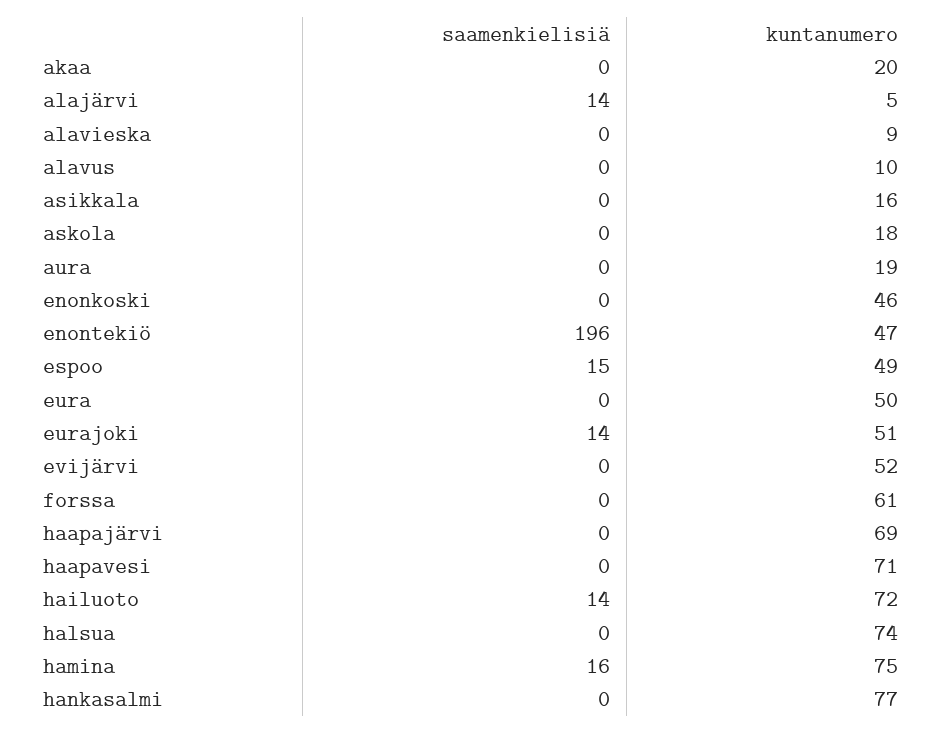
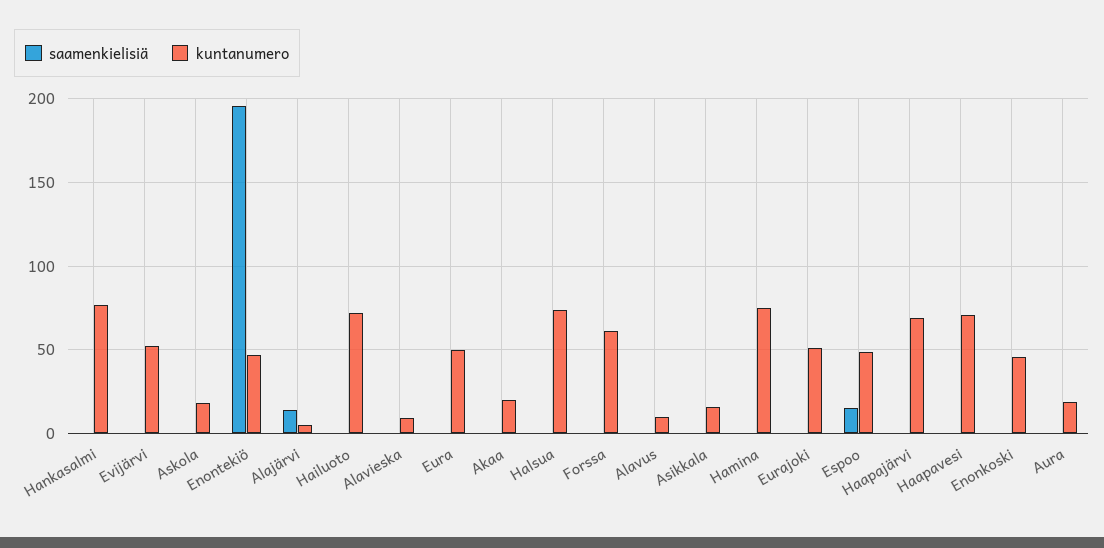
saamenkielisiä, eurajoki: 14 -> 0
saamenkielisiä, hailuoto: 14 -> 0
saamenkielisiä, hamina: 16 -> 0

